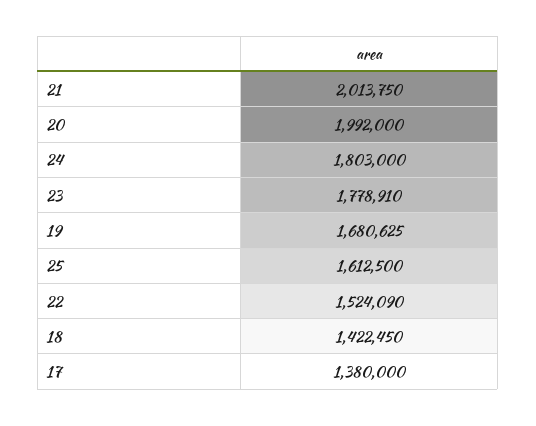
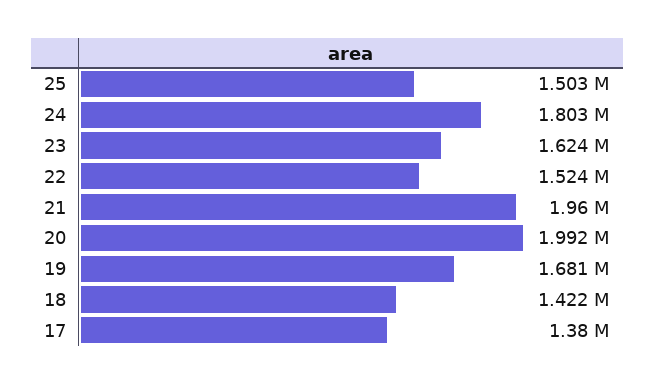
21: 2013750 -> 1960000
23: 1778910 -> 1624000
25: 1612500 -> 1503000

